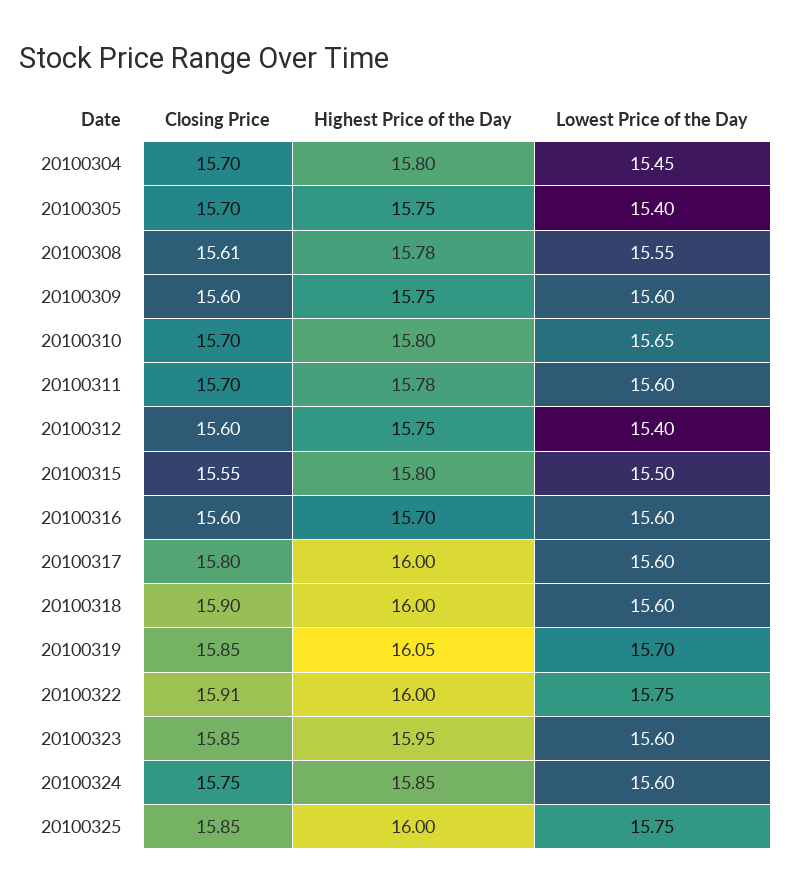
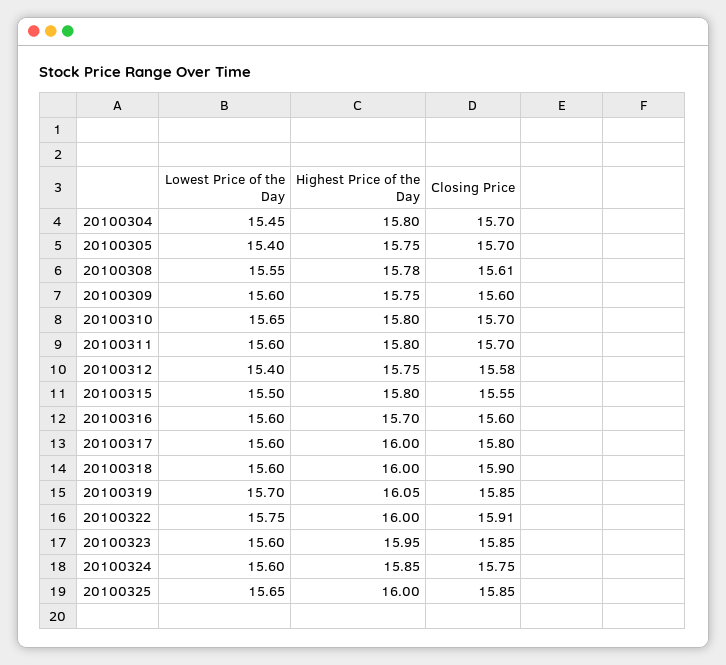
Highest Price of the Day, 20100311: 15.78 -> 15.8
Closing Price, 20100312: 15.6 -> 15.58
Lowest Price of the Day, 20100325: 15.75 -> 15.65

